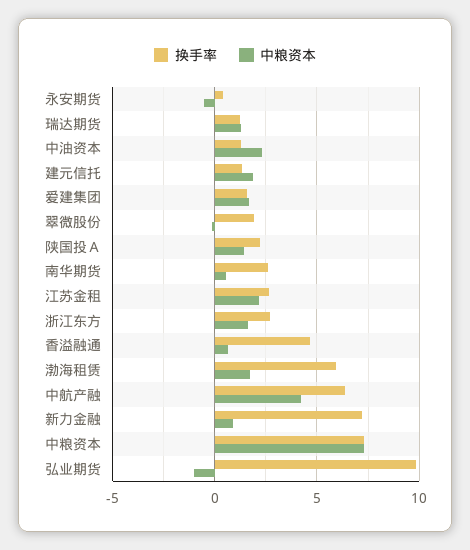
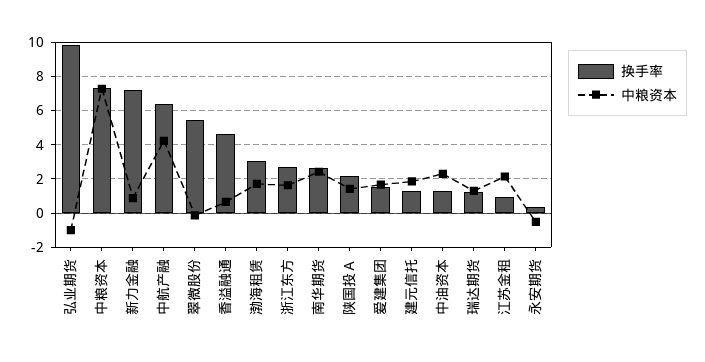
换手率, 翠微股份: 2 -> 5.5
中粮资本, 南华期货: 0.5 -> 2.5
换手率, 江苏金租: 2.5 -> 1
换手率, 渤海租赁: 6 -> 3

